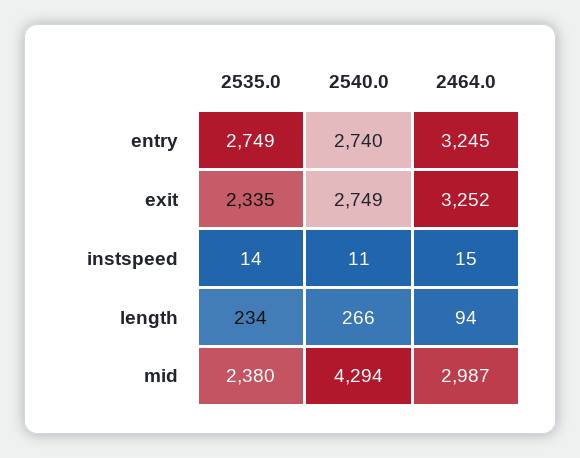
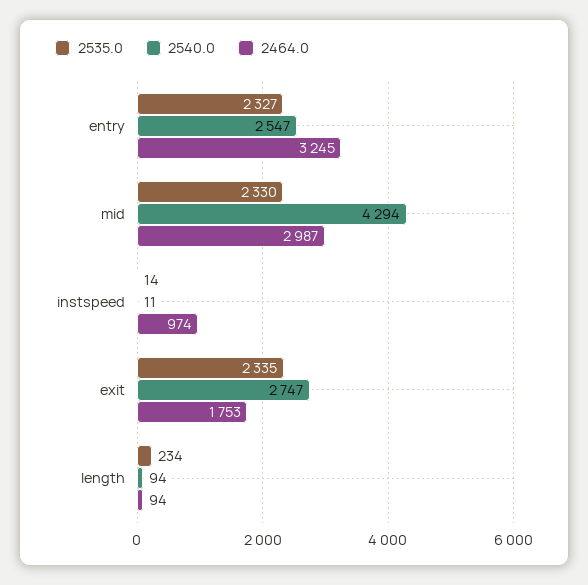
2535.0, entry: 2749 -> 2327
2540.0, entry: 2740 -> 2547
2540.0, exit: 2749 -> 2747
2464.0, exit: 3252 -> 1753
2464.0, instspeed: 15 -> 974
2540.0, length: 266 -> 94
2535.0, mid: 2380 -> 2330

